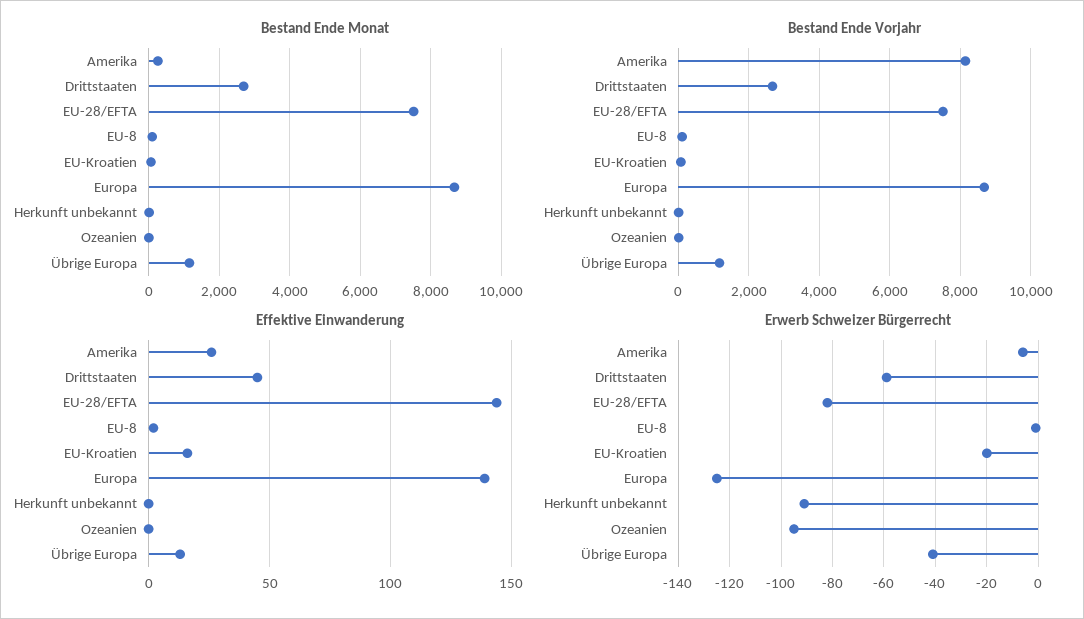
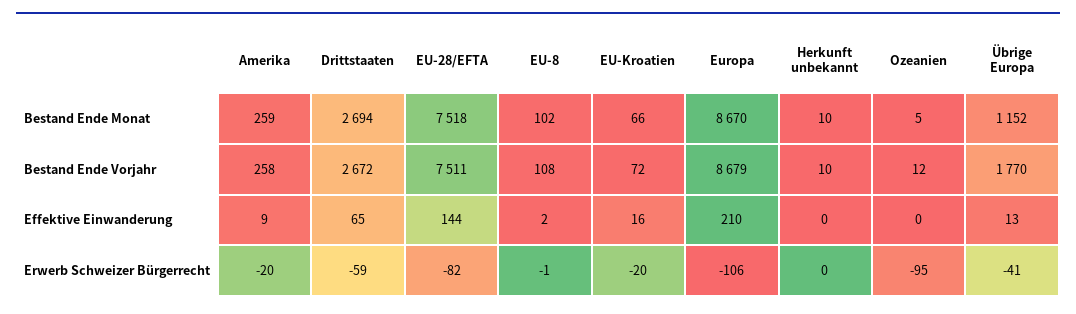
Bestand Ende Vorjahr, Amerika: 8200 -> 258
Bestand Ende Vorjahr, Übrige Europa: 1200 -> 1770
Effektive Einwanderung, Amerika: 25 -> 9
Effektive Einwanderung, Drittstaaten: 45 -> 65
Effektive Einwanderung, Europa: 140 -> 210
Erwerb Schweizer Bürgerrecht, Amerika: -5 -> -20
Erwerb Schweizer Bürgerrecht, Europa: -125 -> -106
Erwerb Schweizer Bürgerrecht, Herkunft unbekannt: -90 -> 0

